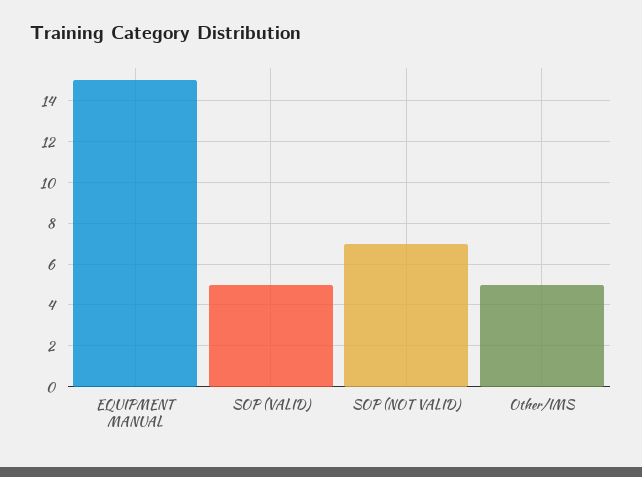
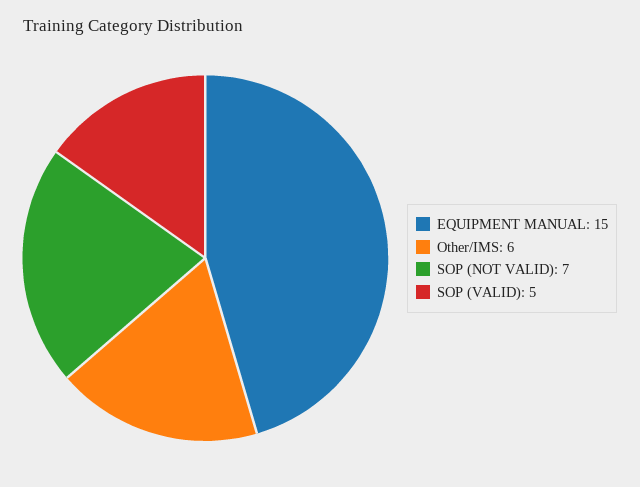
Other/IMS: 5 -> 6

